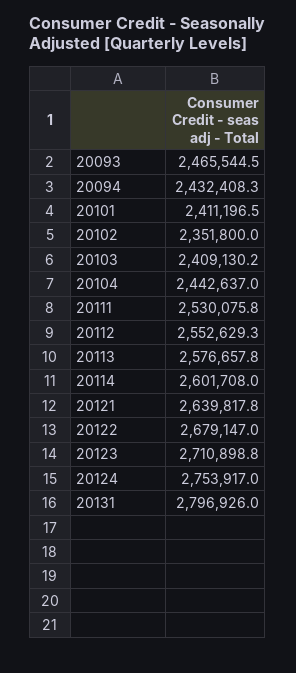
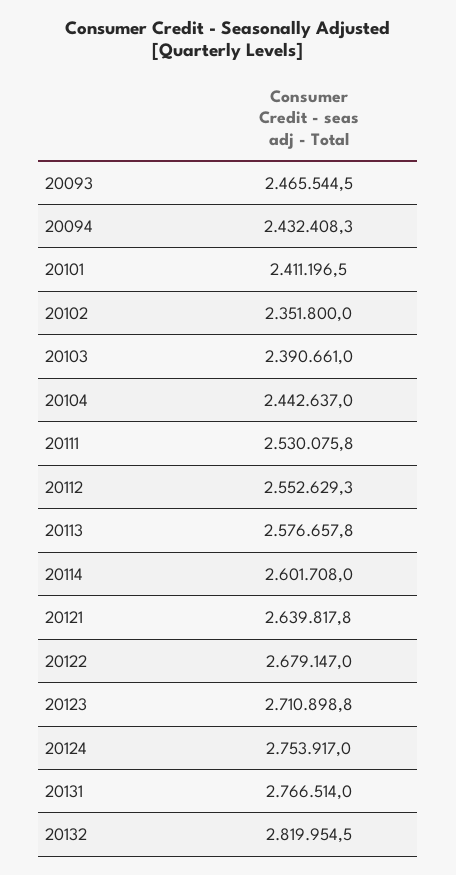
20103: 2409130.2 -> 2390661
20131: 2796926 -> 2766514
20132: none -> 2819954.5

